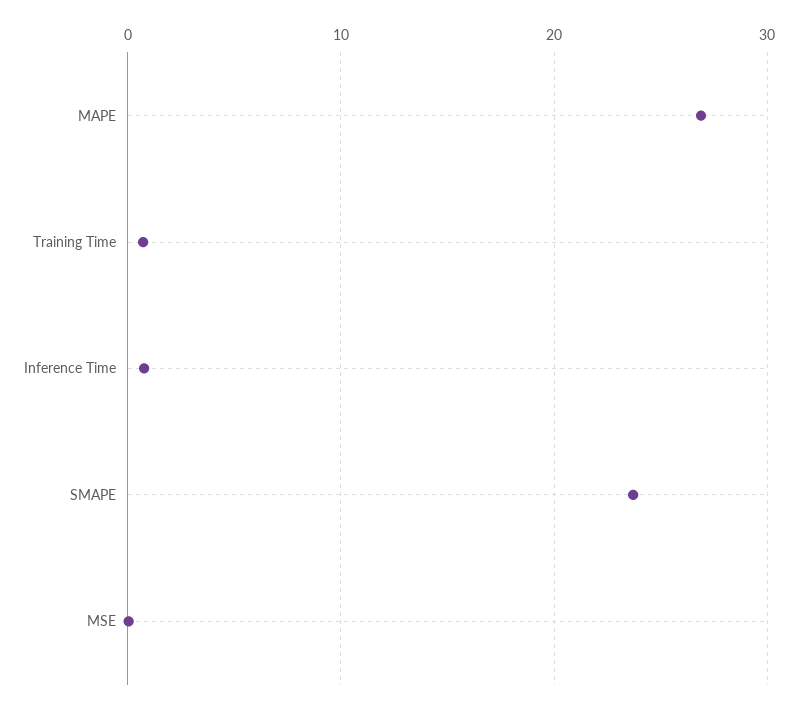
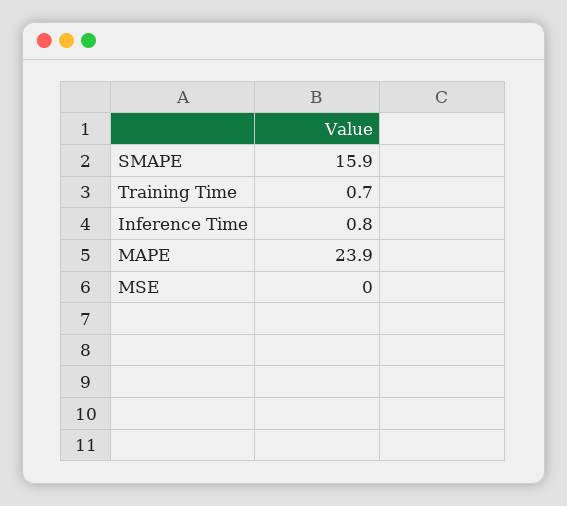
MAPE: 27 -> 23.9
SMAPE: 24 -> 15.9

